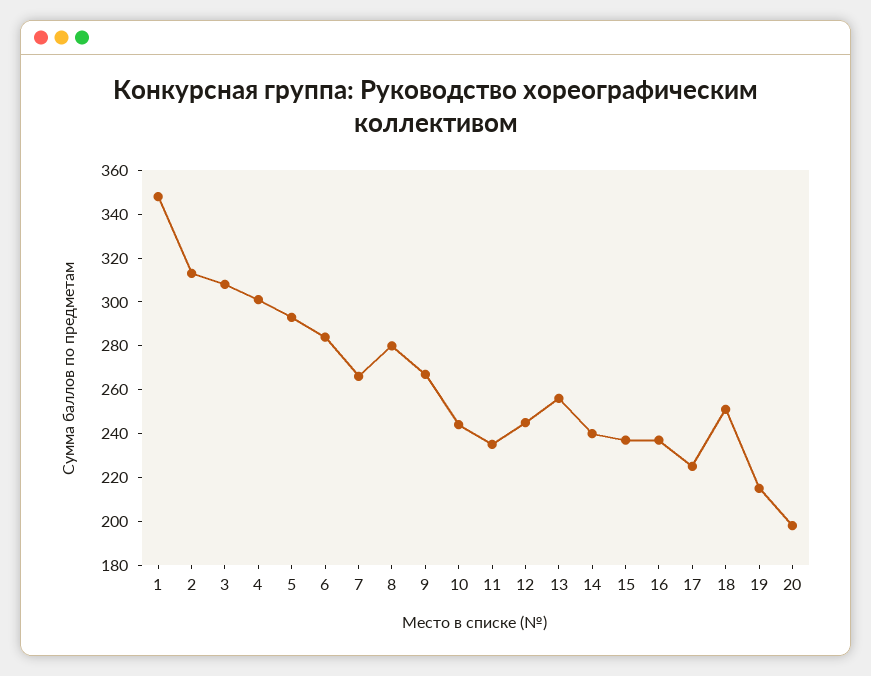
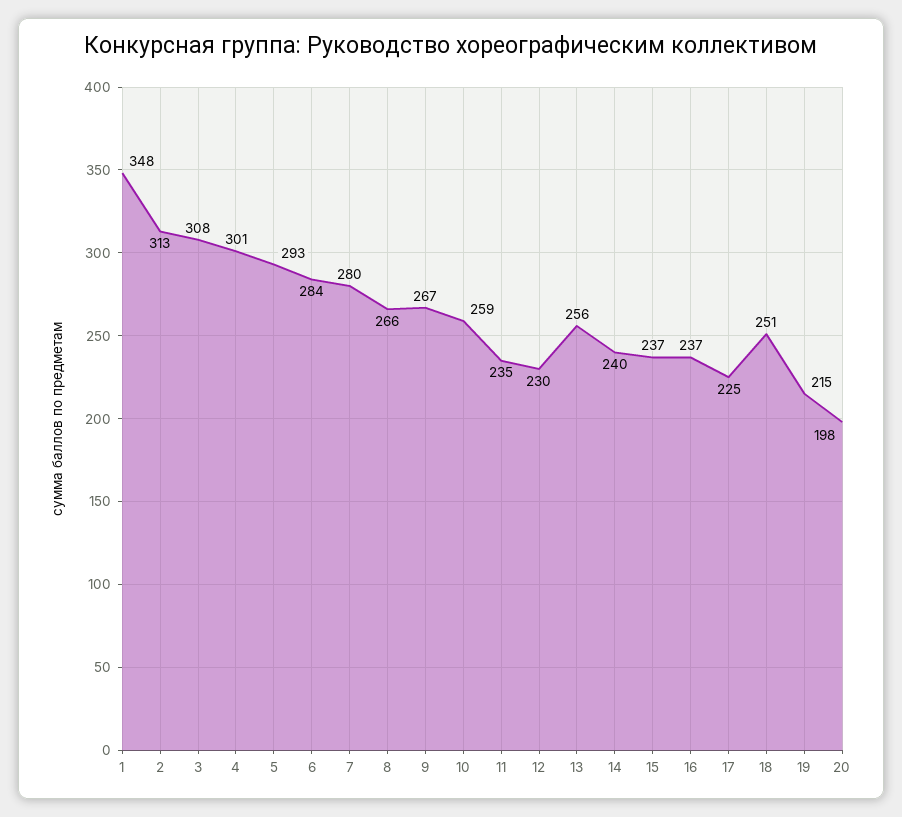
7: 265 -> 280
8: 280 -> 266
10: 245 -> 259
12: 245 -> 230

